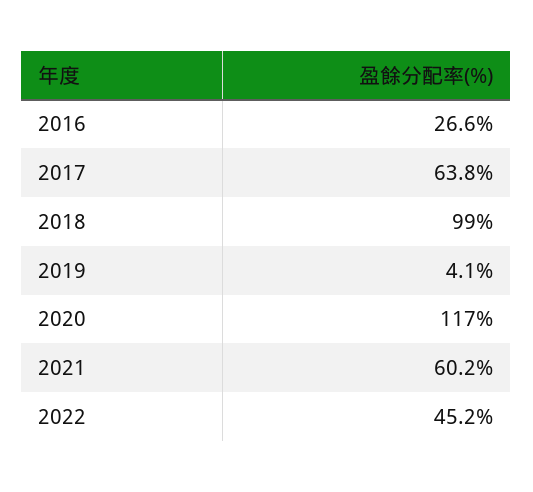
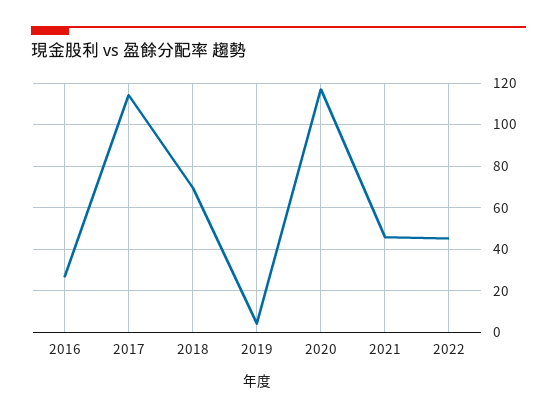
2017: 63.8 -> 115
2018: 99 -> 70
2021: 60.2 -> 45

